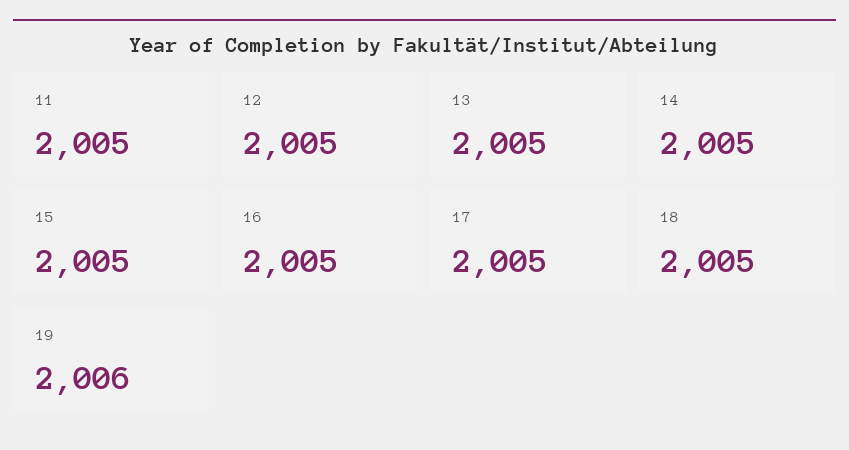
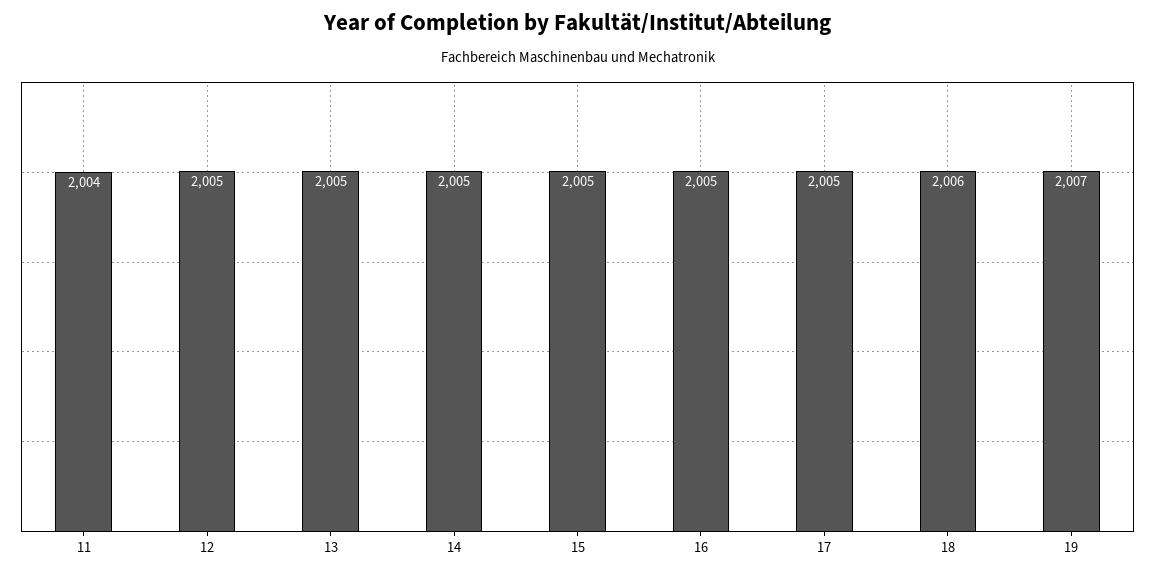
11: 2005 -> 2004
18: 2005 -> 2006
19: 2006 -> 2007

